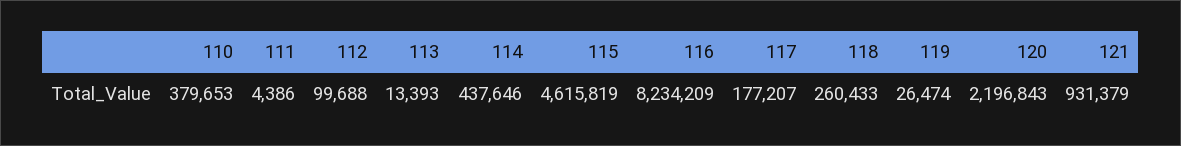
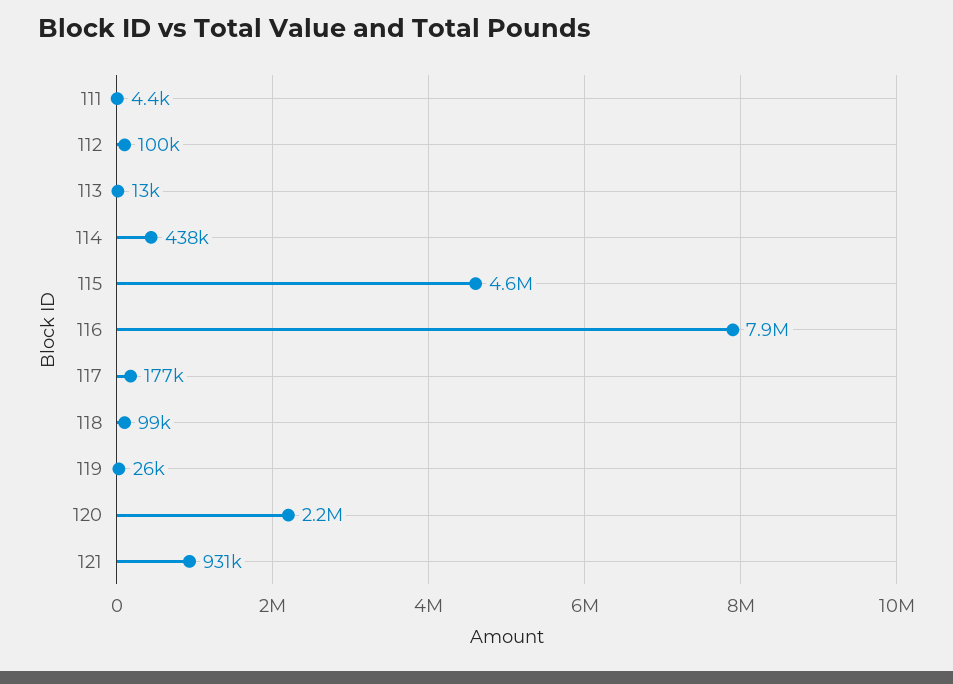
110: 379653 -> none
116: 8234209 -> 7900000
118: 260433 -> 99000

